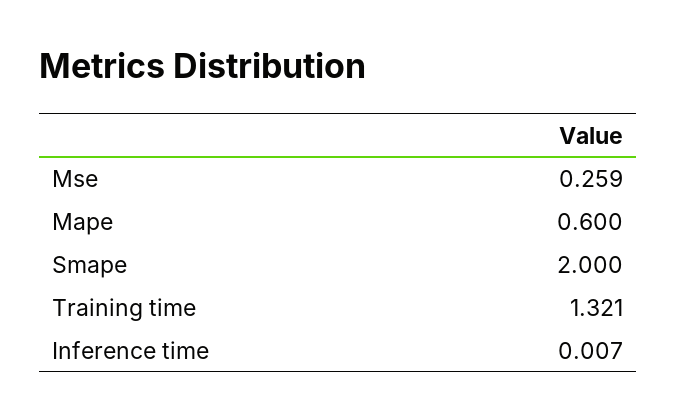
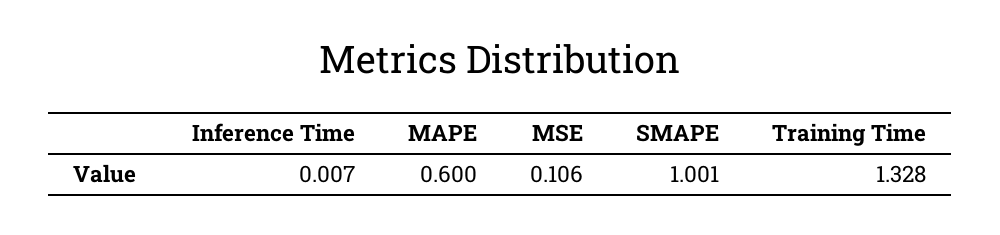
Mse: 0.259 -> 0.106
Smape: 2 -> 1.001
Training time: 1.321 -> 1.328

